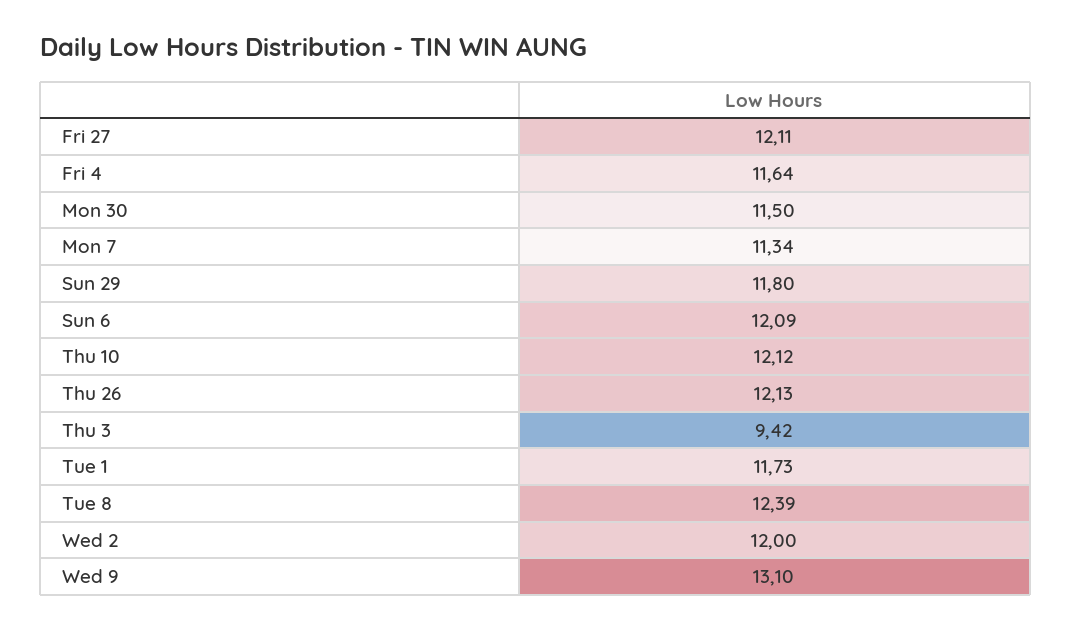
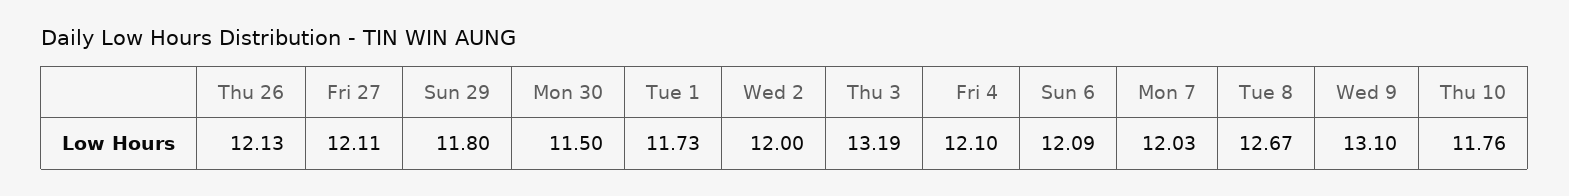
Fri 4: 11.64 -> 12.1
Mon 7: 11.34 -> 12.03
Thu 10: 12.12 -> 11.76
Thu 3: 9.42 -> 13.19
Tue 8: 12.39 -> 12.67

